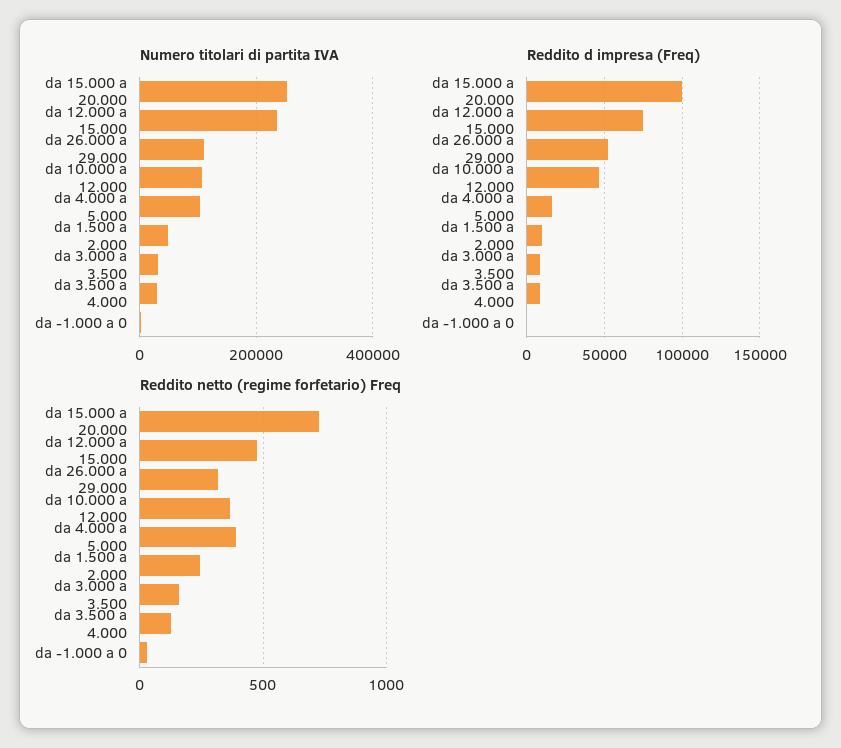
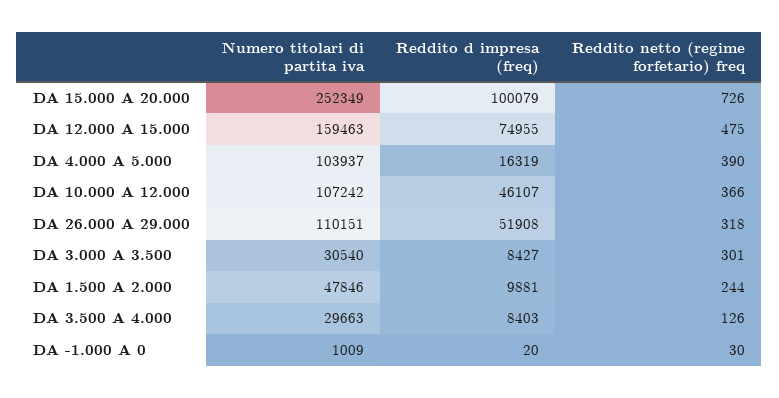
Numero titolari di partita IVA, da 12.000 a 15.000: 240000 -> 159463
Reddito netto (regime forfetario) Freq, da 3.000 a 3.500: 150 -> 301

